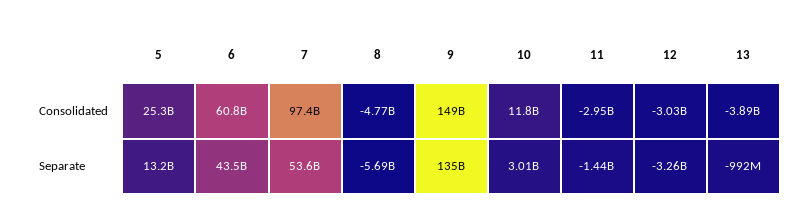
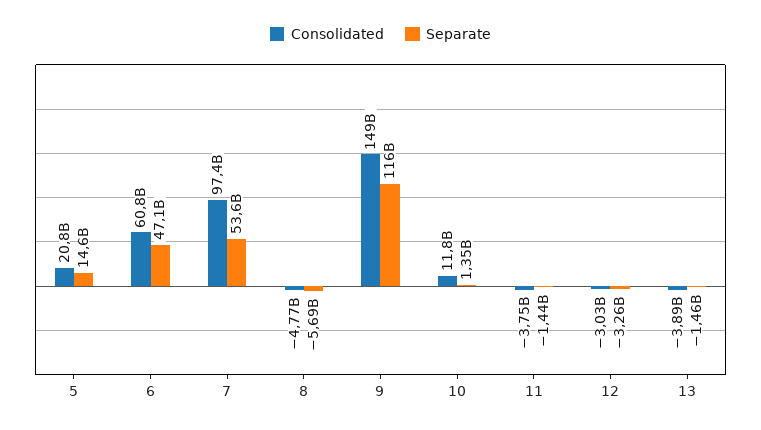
Consolidated, 5: 25300000000 -> 20800000000
Consolidated, 11: -2950000000 -> -3750000000
Separate, 5: 13200000000 -> 14600000000
Separate, 6: 43500000000 -> 47100000000
Separate, 9: 135000000000 -> 116000000000
Separate, 10: 3010000000 -> 1350000000
Separate, 13: -992000000 -> -1460000000

